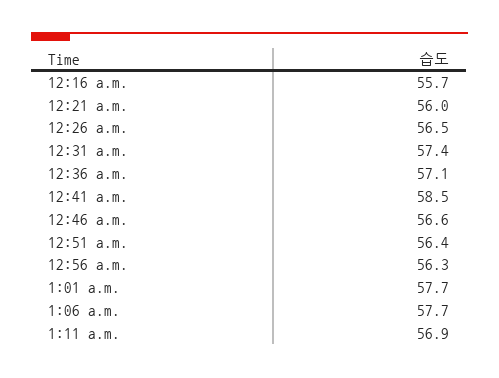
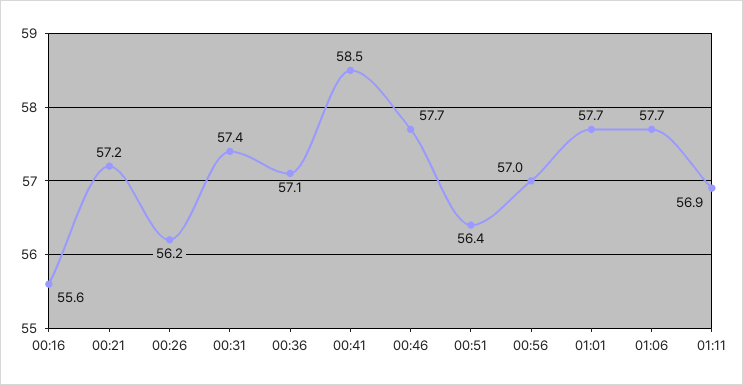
12:16 a.m.: 55.7 -> 55.6
12:21 a.m.: 56 -> 57.2
12:26 a.m.: 56.5 -> 56.2
12:46 a.m.: 56.6 -> 57.7
12:56 a.m.: 56.3 -> 57

